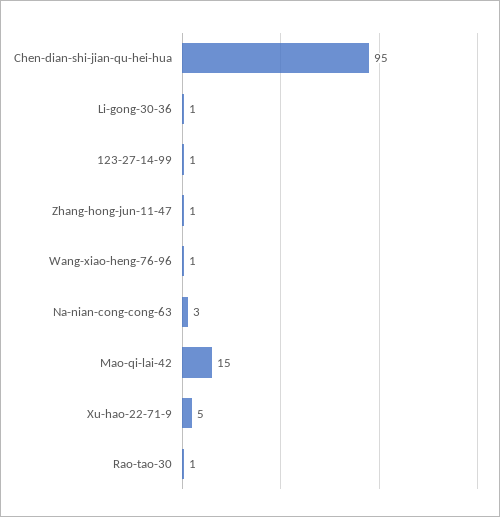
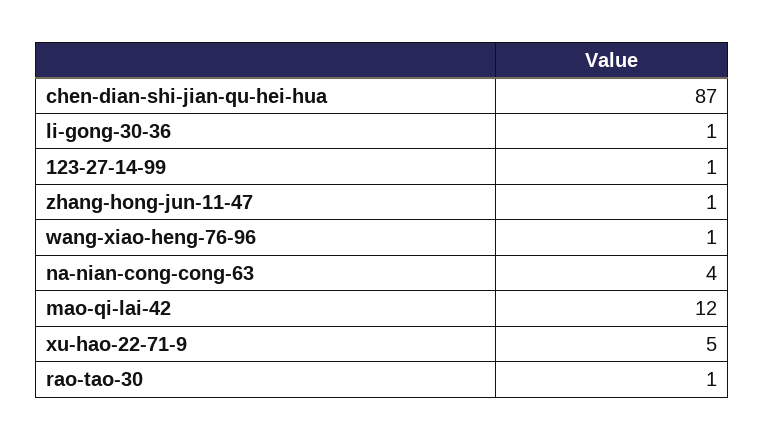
Chen-dian-shi-jian-qu-hei-hua: 95 -> 87
Na-nian-cong-cong-63: 3 -> 4
Mao-qi-lai-42: 15 -> 12

